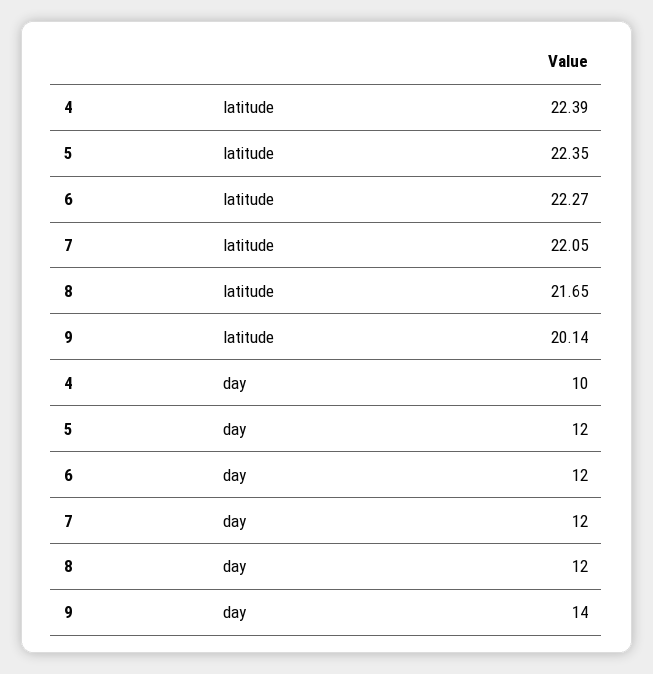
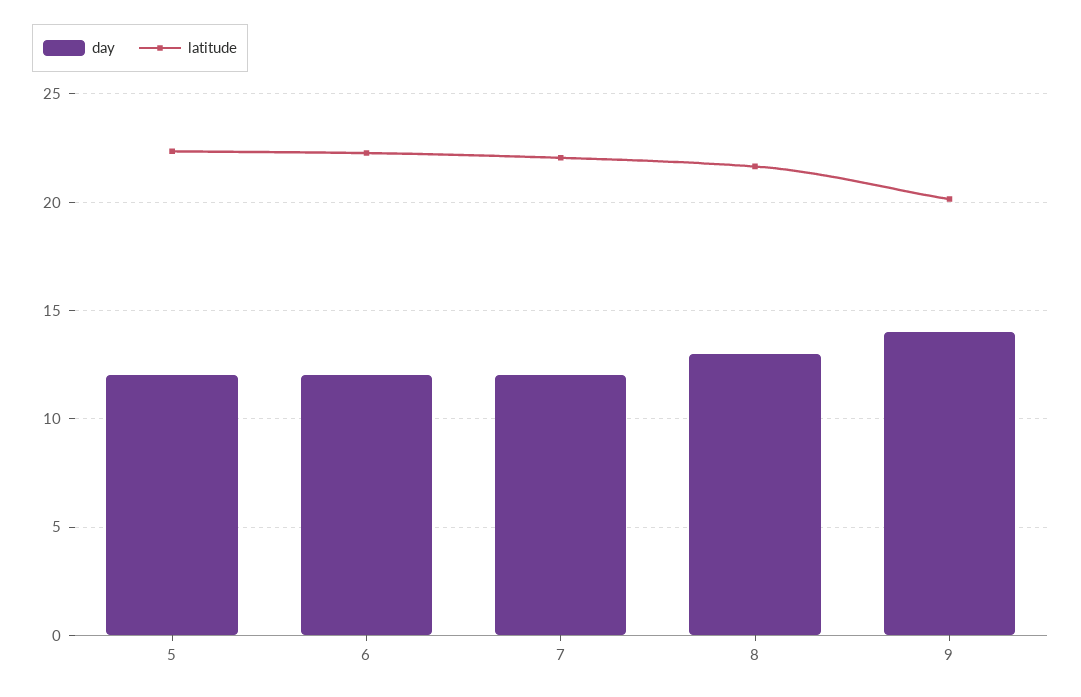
latitude, 4: 22.39 -> none
day, 4: 10 -> none
day, 8: 12 -> 13

